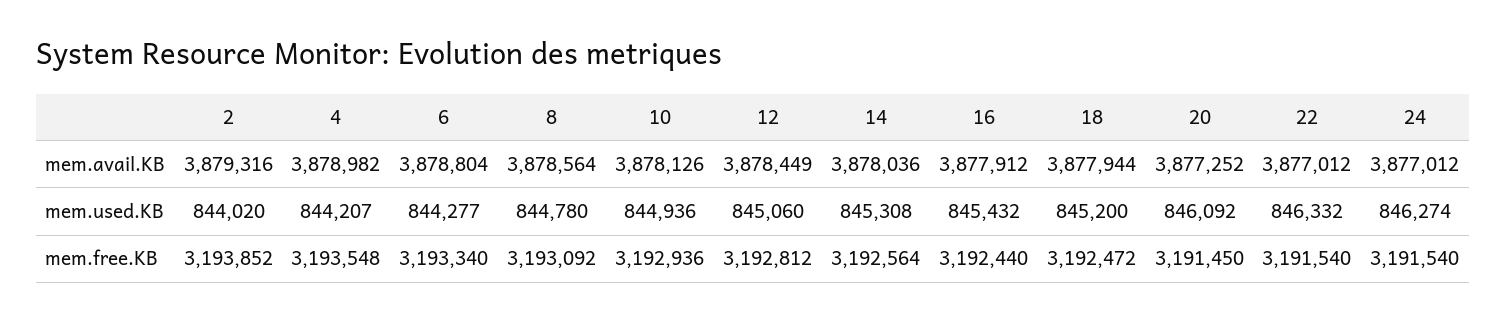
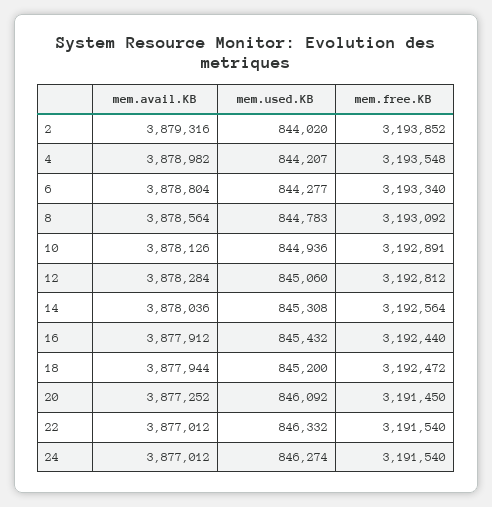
12, mem.avail.KB: 3878449 -> 3878284
8, mem.used.KB: 844780 -> 844783
10, mem.free.KB: 3192936 -> 3192891

